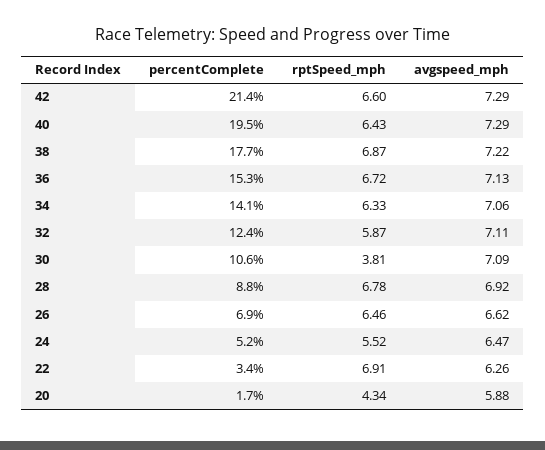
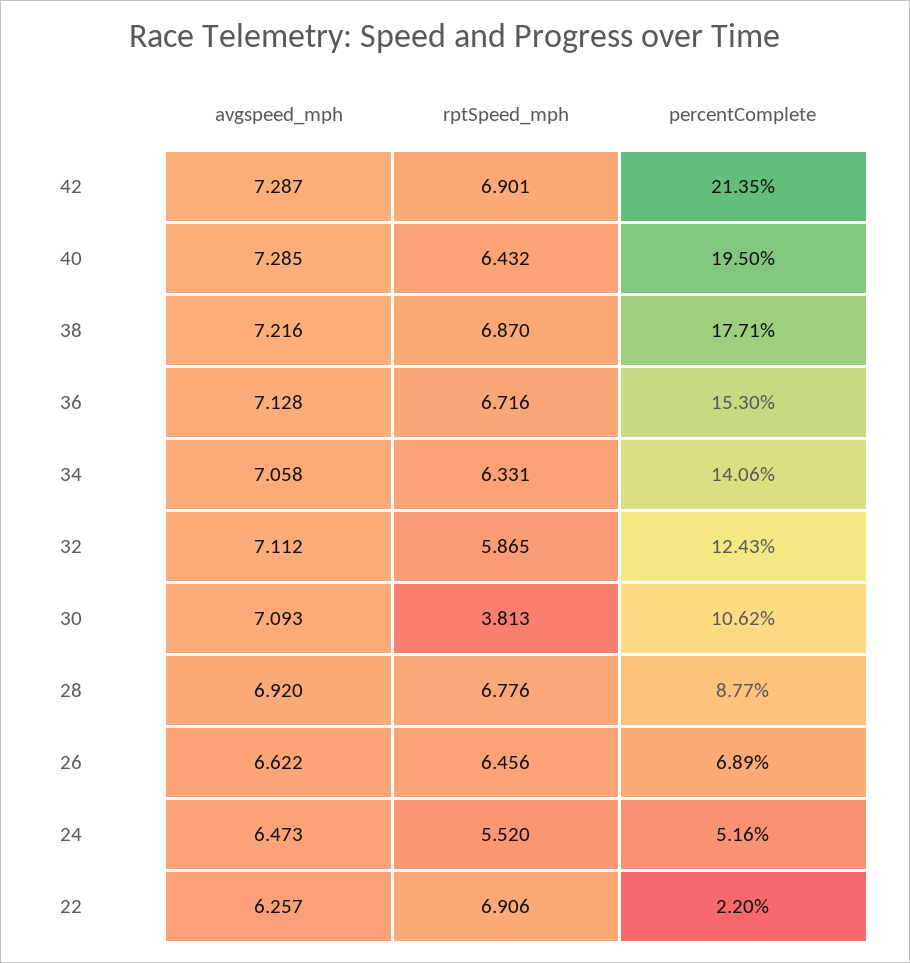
rptSpeed_mph, 42: 6.6 -> 6.901
percentComplete, 22: 3.4 -> 2.2
percentComplete, 20: 1.7 -> none
rptSpeed_mph, 20: 4.34 -> none
avgspeed_mph, 20: 5.88 -> none

